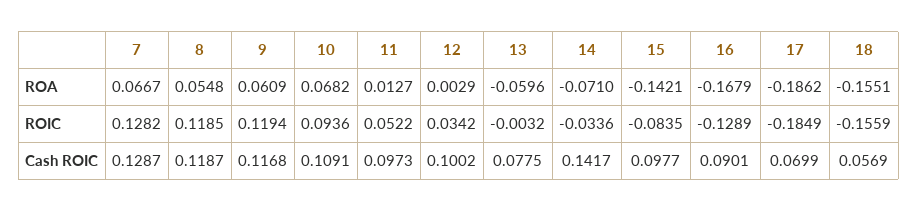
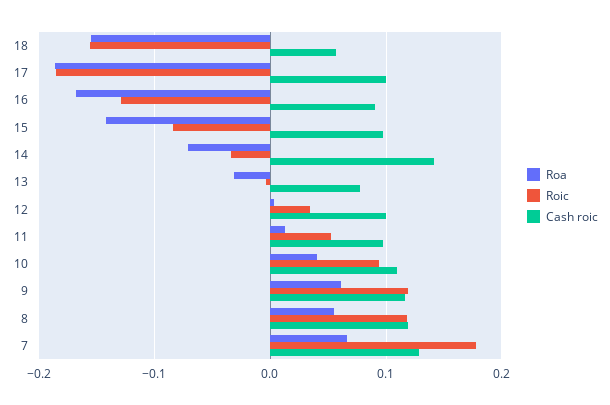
ROA, 10: 0.0682 -> 0.04
ROA, 13: -0.0596 -> -0.03
ROIC, 7: 0.1282 -> 0.18
Cash ROIC, 17: 0.0699 -> 0.1

